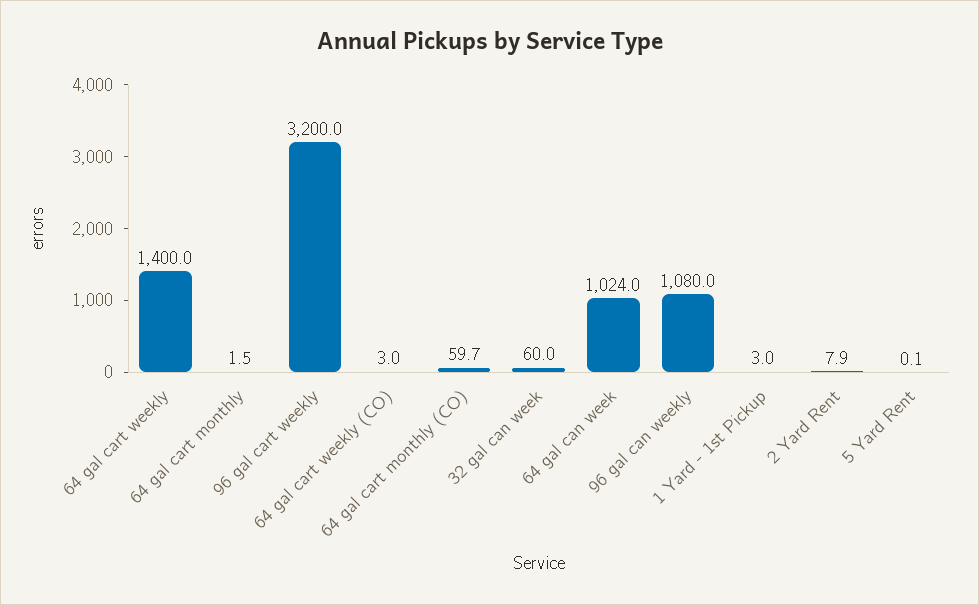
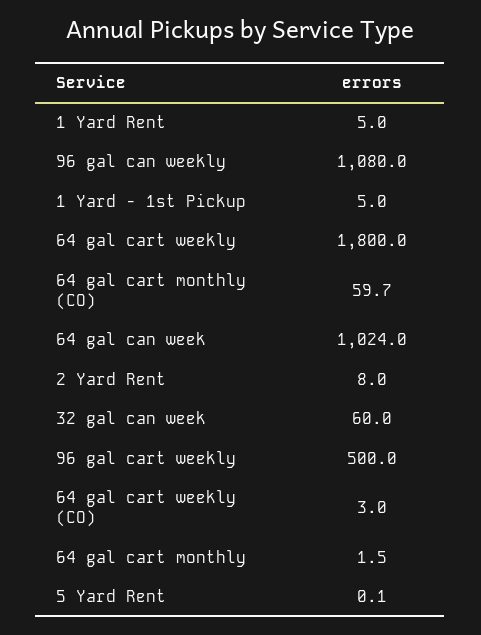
64 gal cart weekly: 1400 -> 1800
96 gal cart weekly: 3200 -> 500
1 Yard - 1st Pickup: 3 -> 5
2 Yard Rent: 7.9 -> 8
1 Yard Rent: none -> 5

